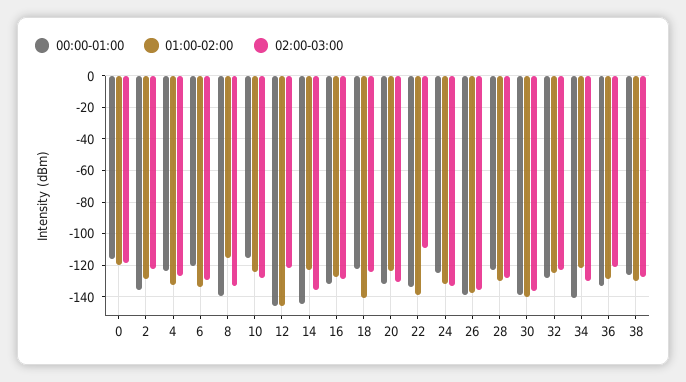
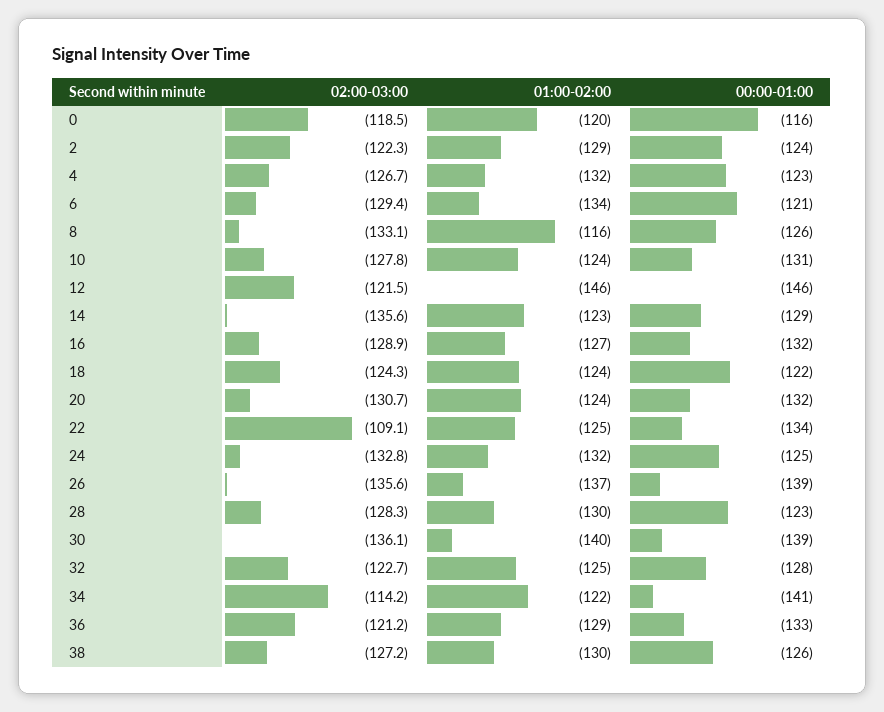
00:00-01:00, 2: -135 -> -124
00:00-01:00, 8: -140 -> -126
00:00-01:00, 10: -115 -> -131
00:00-01:00, 14: -145 -> -129
01:00-02:00, 18: -140 -> -124
01:00-02:00, 22: -140 -> -125
02:00-03:00, 34: -130 -> -114.2

